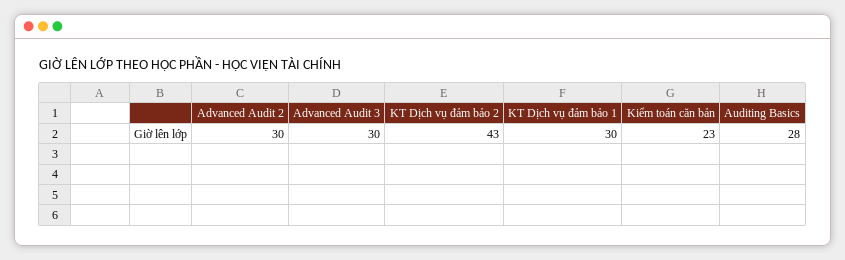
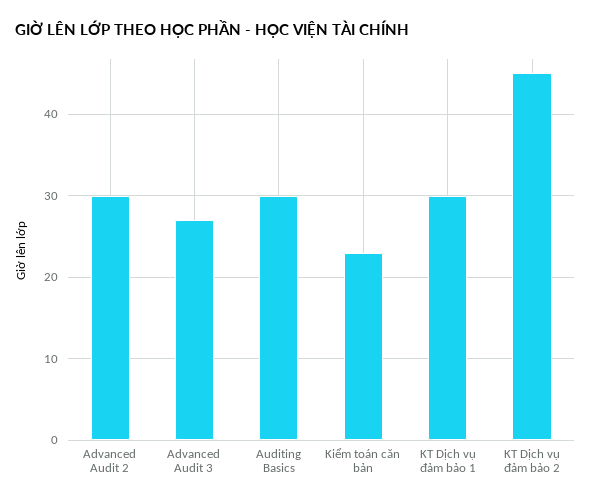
Advanced Audit 3: 30 -> 27
KT Dịch vụ đảm bảo 2: 43 -> 45
Auditing Basics: 28 -> 30

